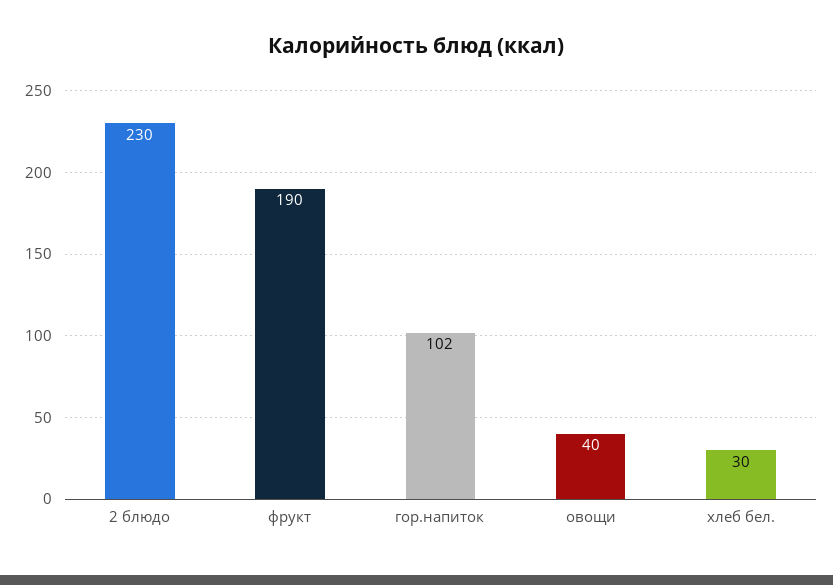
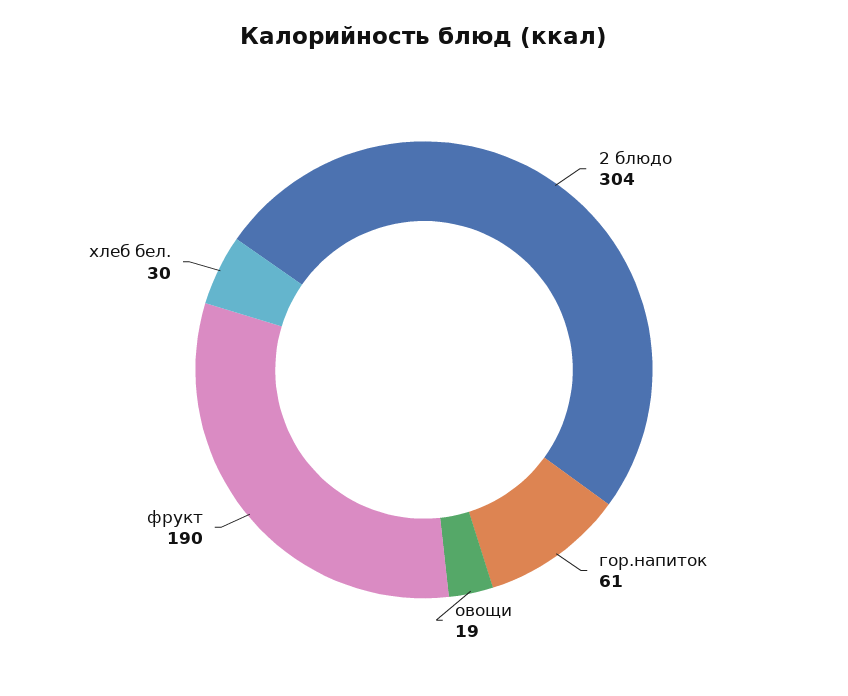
2 блюдо: 230 -> 304
гор.напиток: 102 -> 61
овощи: 40 -> 19

